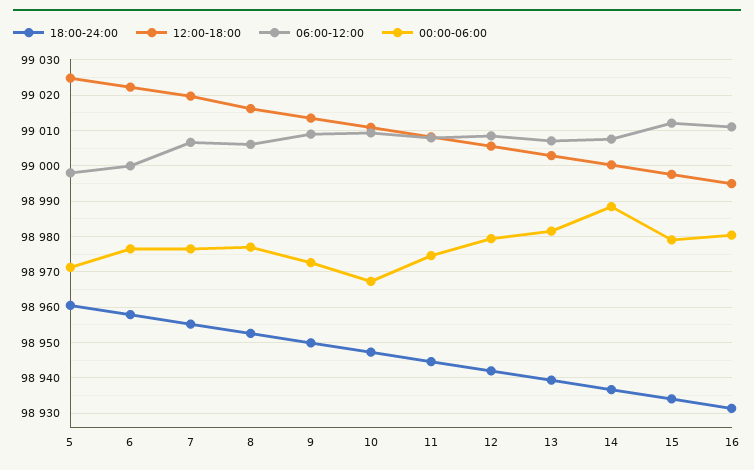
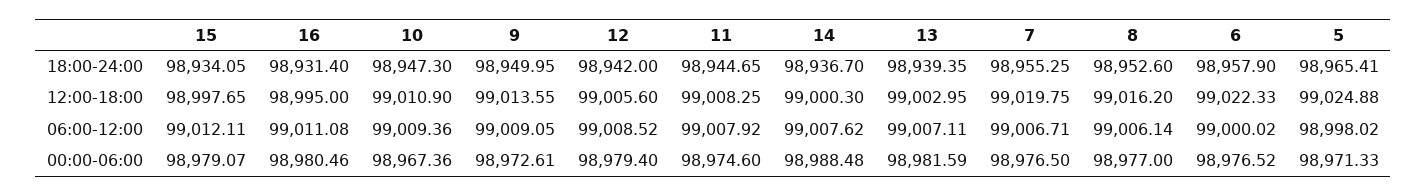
18:00-24:00, 5: 98960 -> 98965.41

